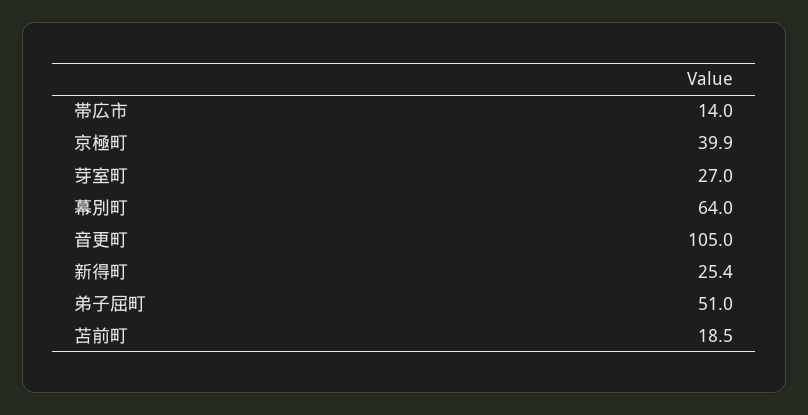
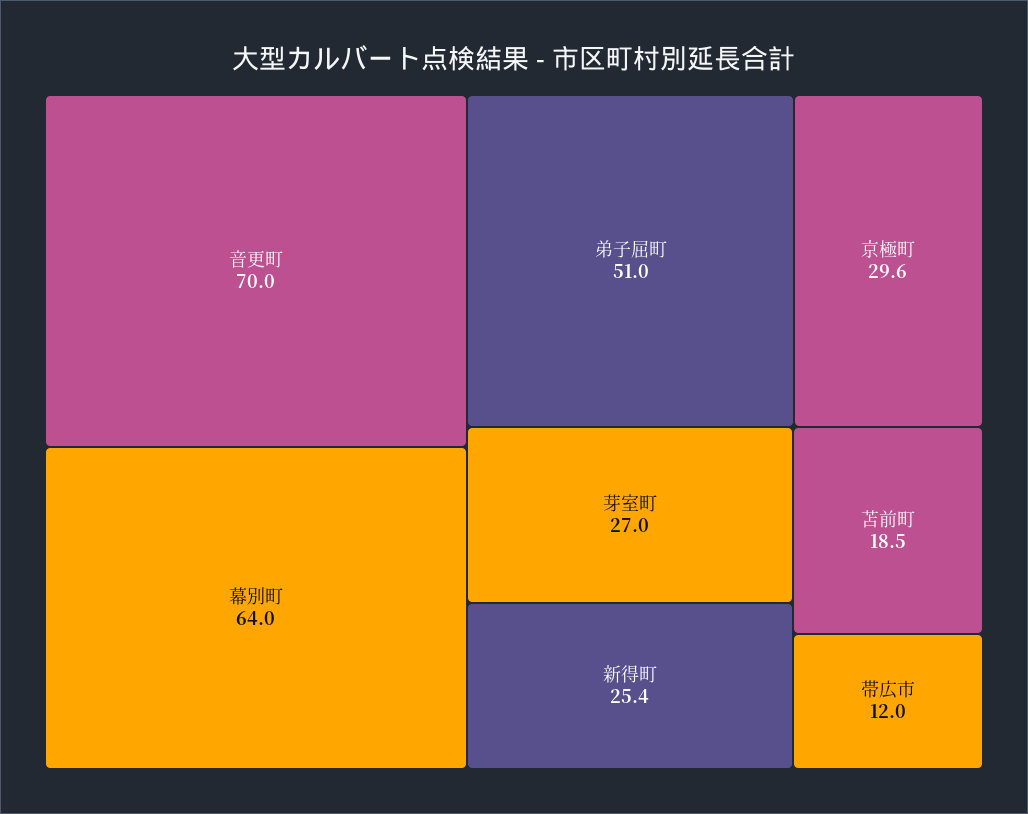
帯広市: 14 -> 12
京極町: 39.9 -> 29.6
音更町: 105 -> 70

